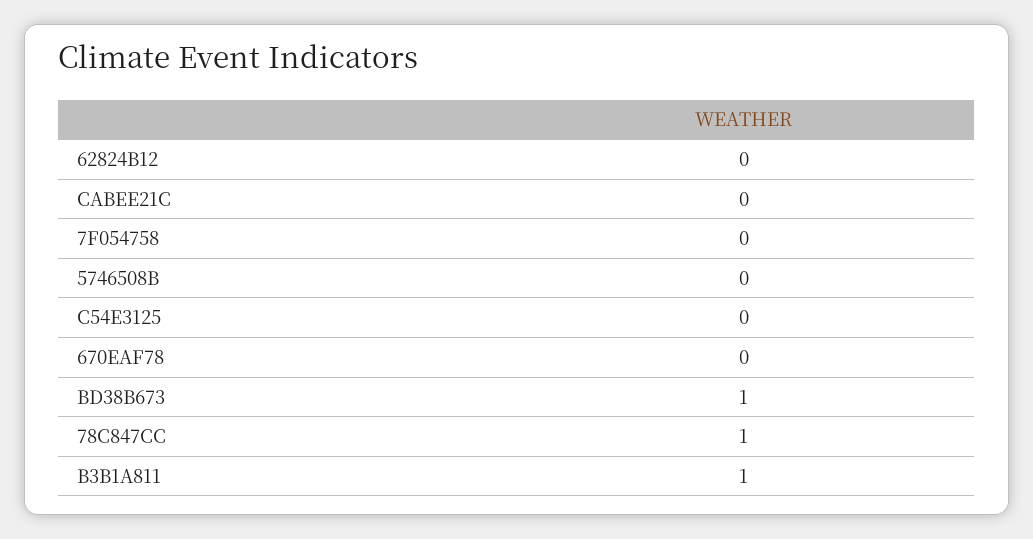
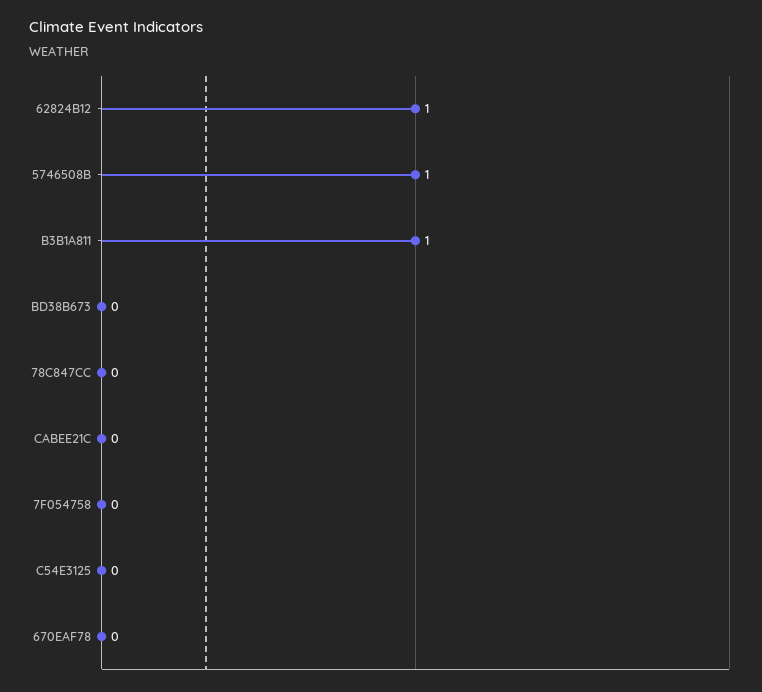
62824B12: 0 -> 1
5746508B: 0 -> 1
BD38B673: 1 -> 0
78C847CC: 1 -> 0

